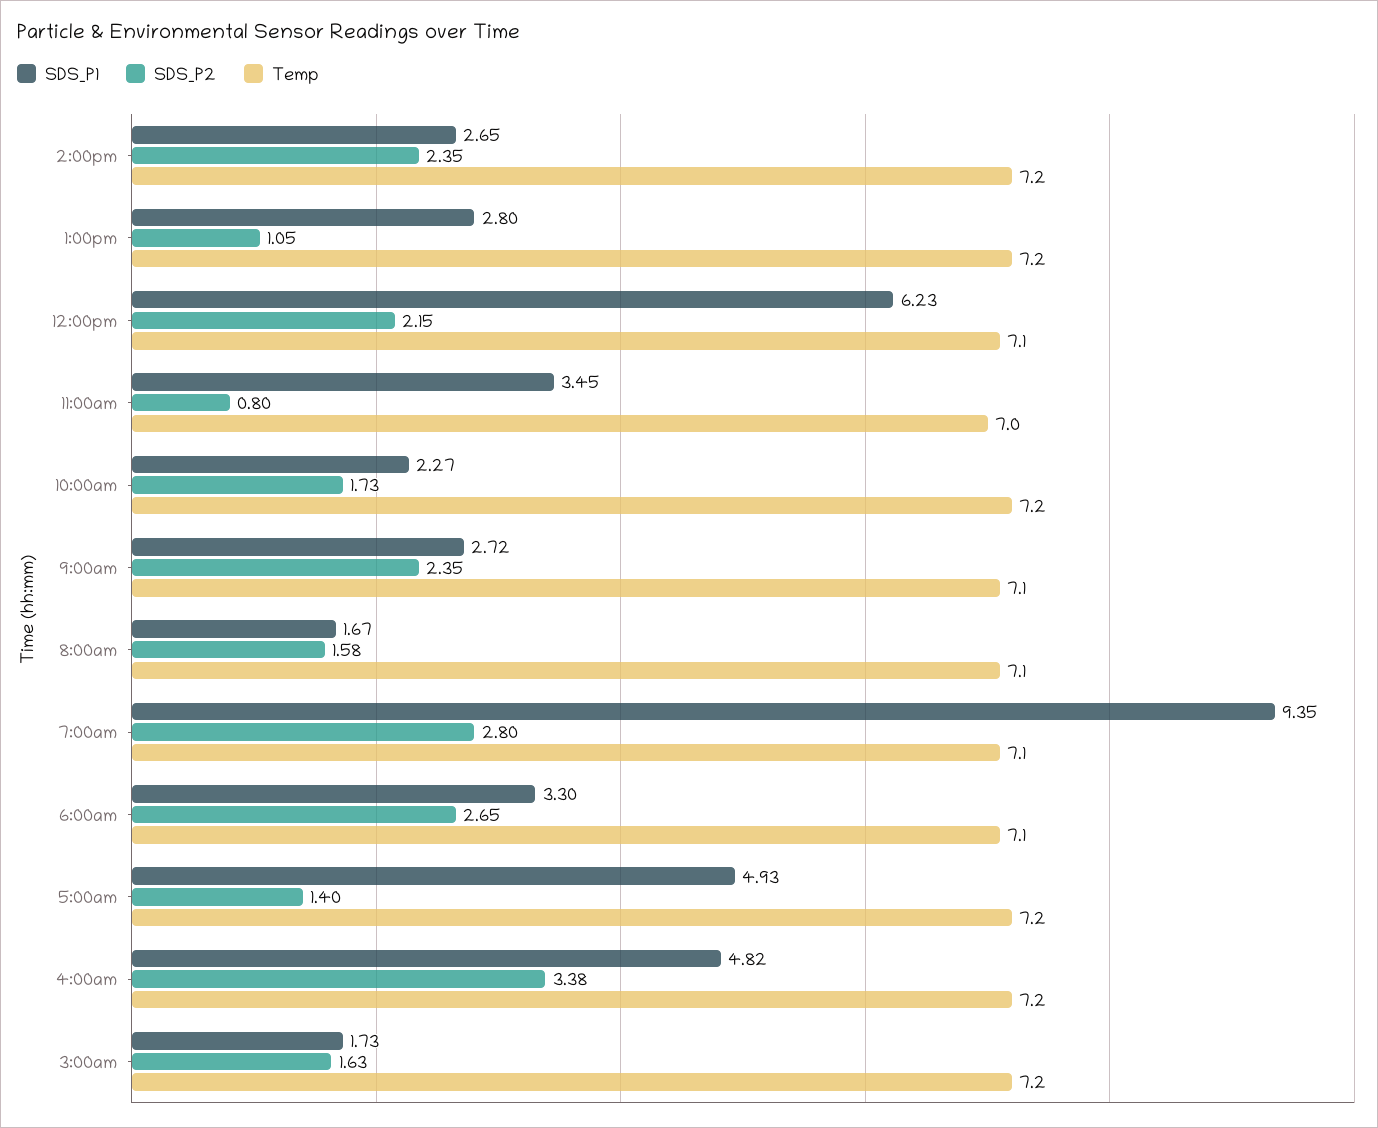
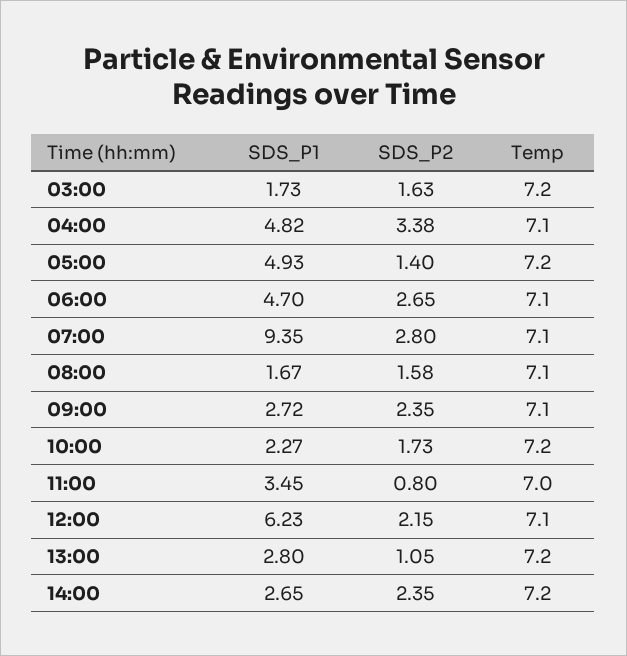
SDS_P1, 6:00am: 3.3 -> 4.7
Temp, 4:00am: 7.2 -> 7.1

